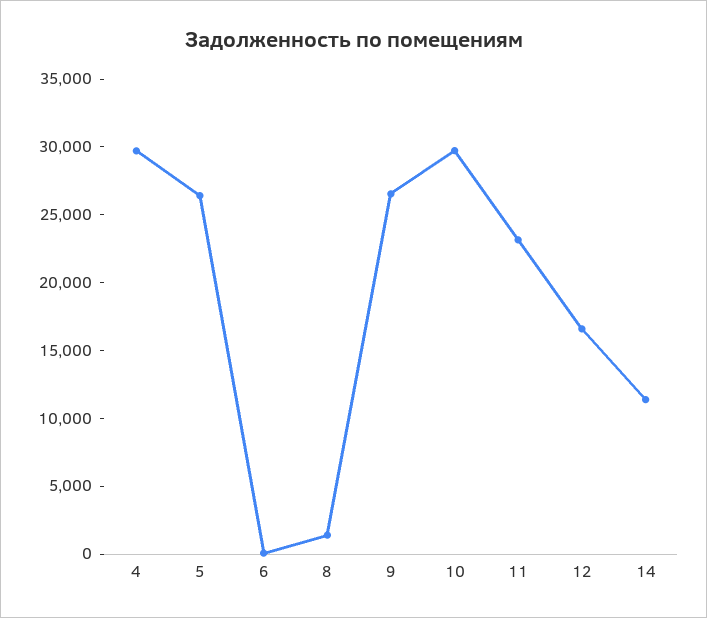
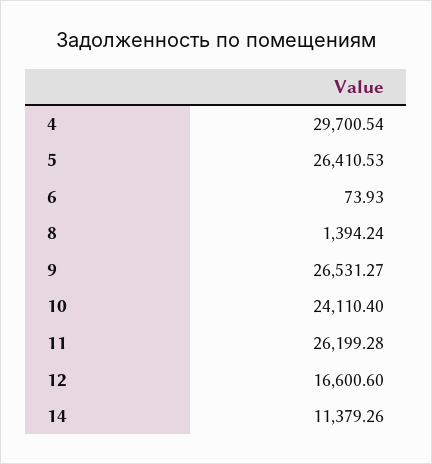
10: 30000 -> 24110.4
11: 23000 -> 26199.28

